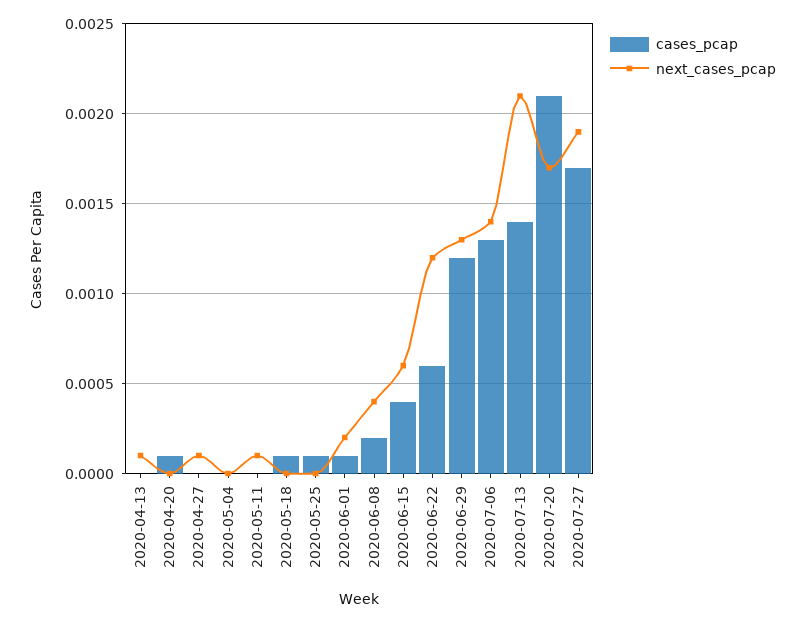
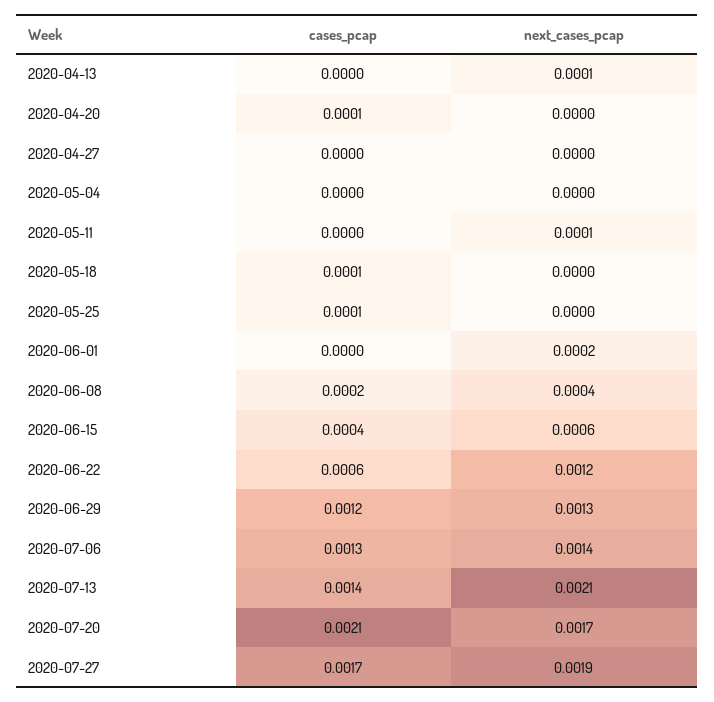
next_cases_pcap, 2020-04-27: 0.0001 -> 0
cases_pcap, 2020-06-01: 0.0001 -> 0

